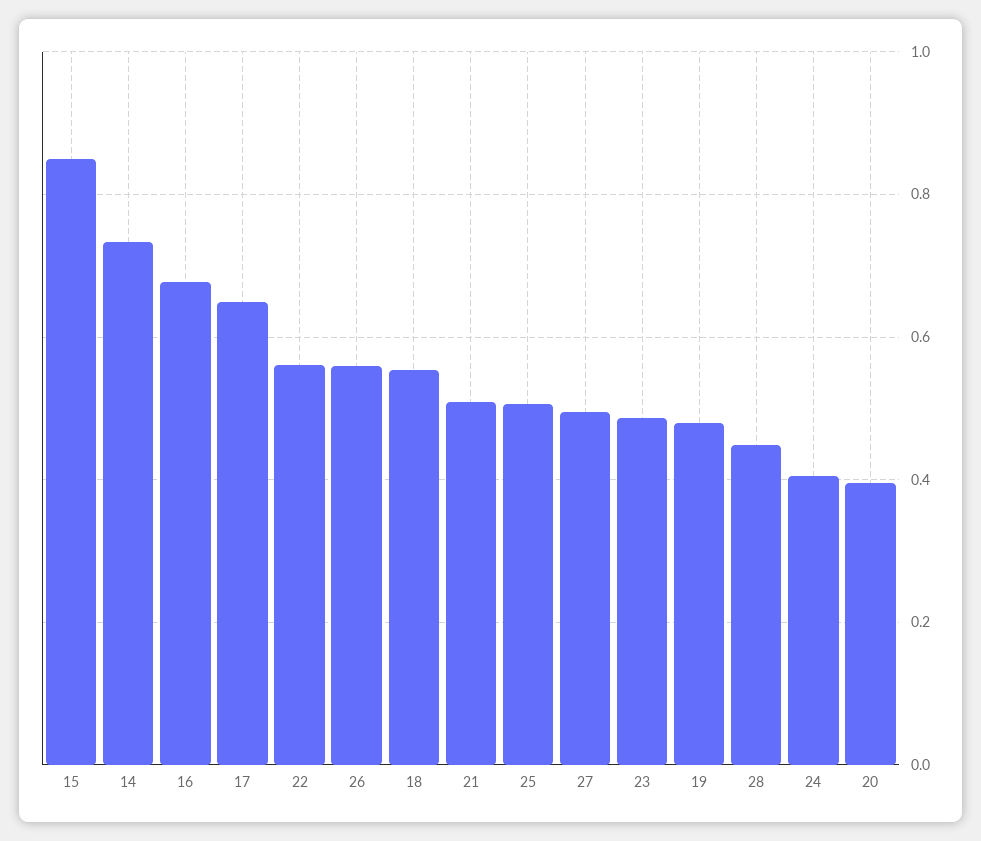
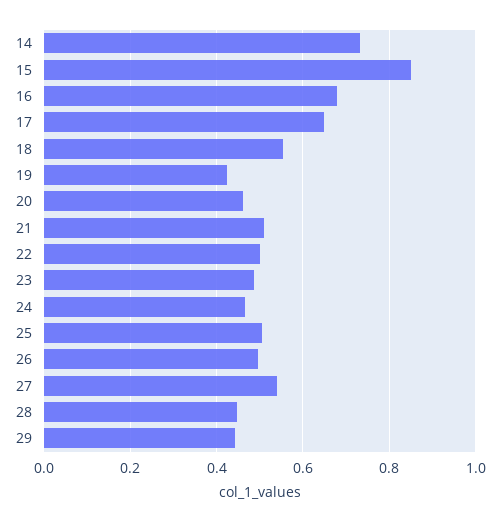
22: 0.56 -> 0.5
26: 0.56 -> 0.5
27: 0.5 -> 0.54
19: 0.48 -> 0.42
24: 0.4 -> 0.46
20: 0.4 -> 0.46
29: none -> 0.44

